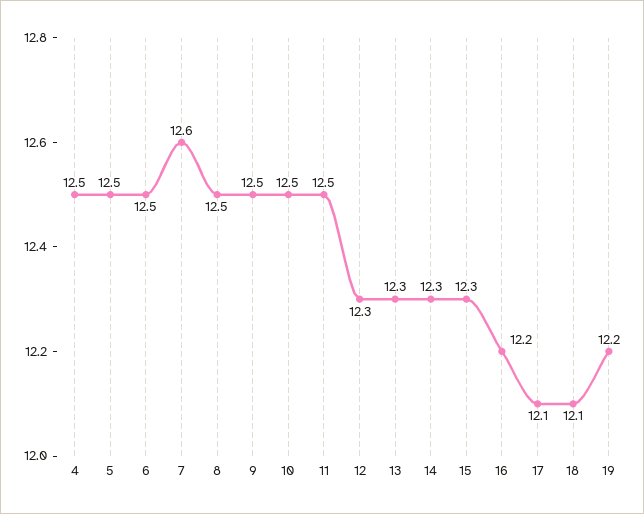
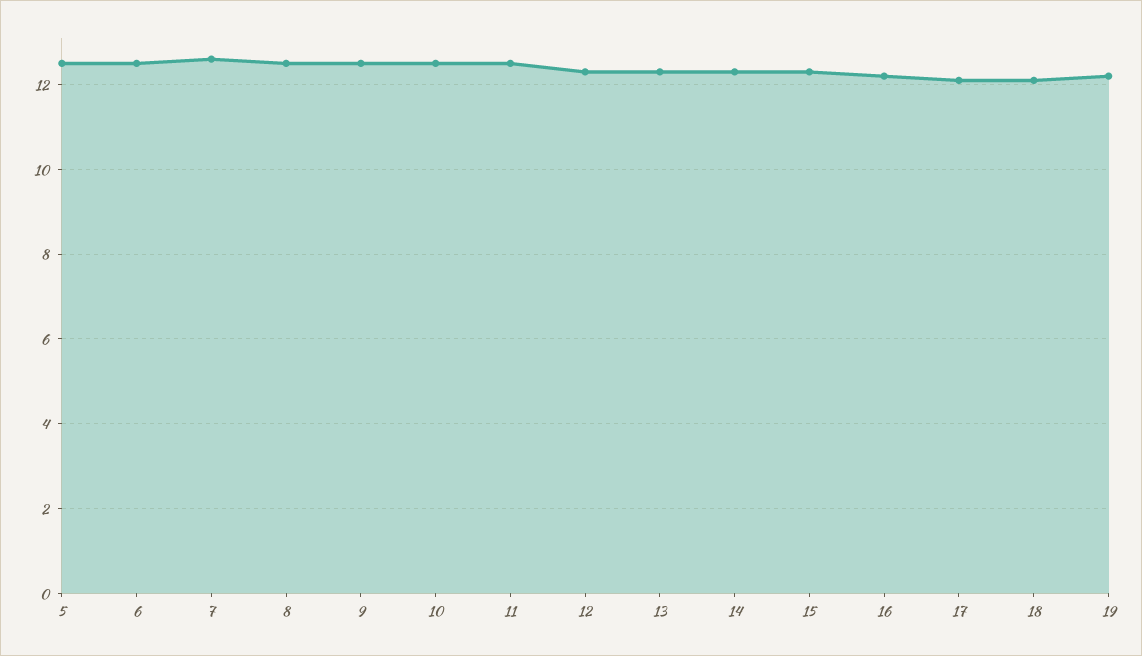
4: 12.5 -> none

